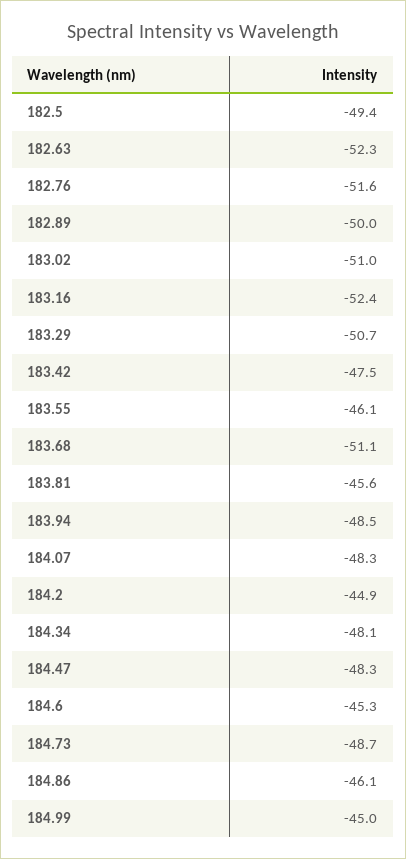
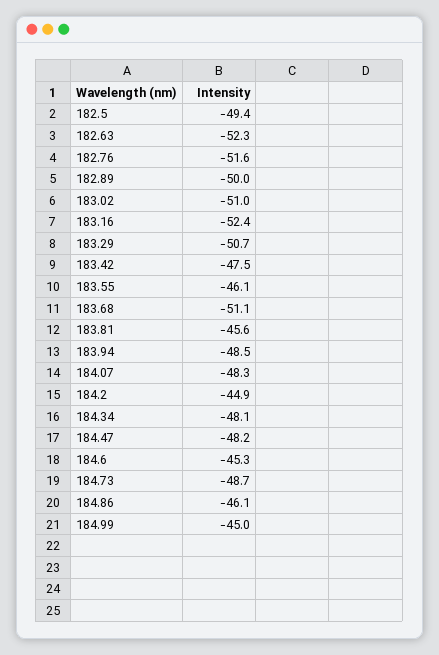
184.47: -48.3 -> -48.2

